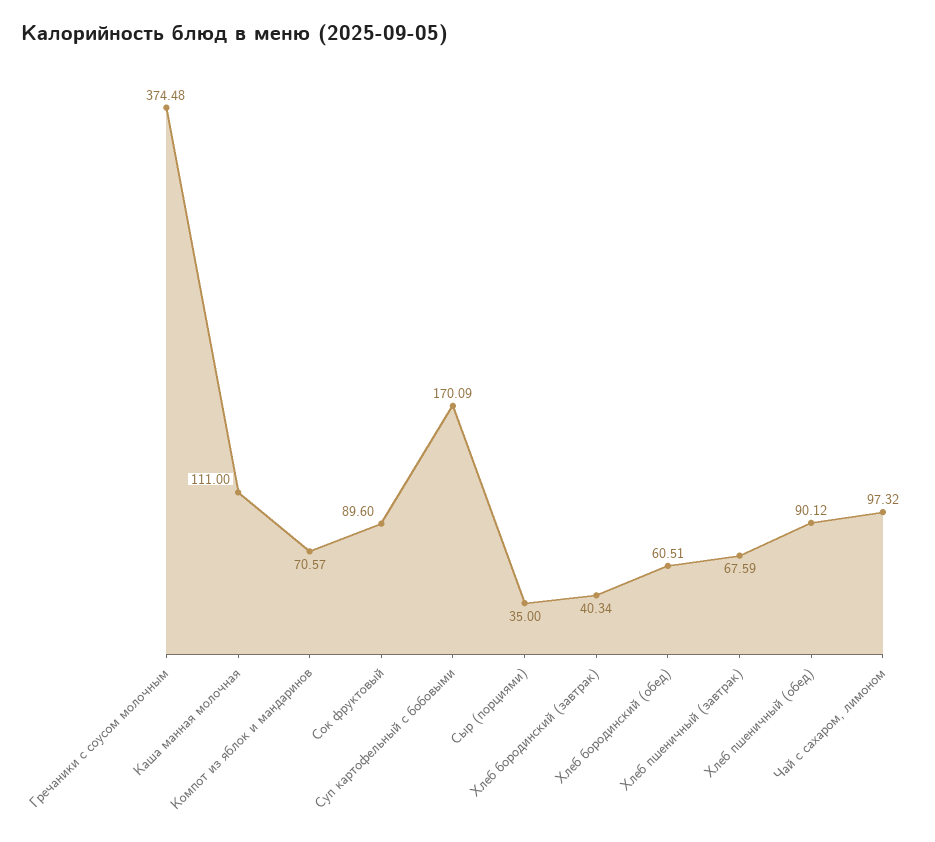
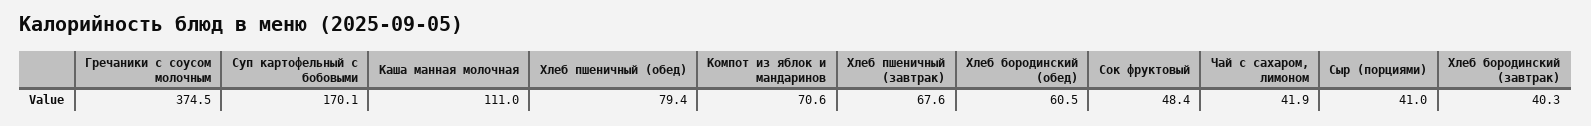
Сок фруктовый: 89.6 -> 48.4
Сыр (порциями): 35 -> 41
Хлеб пшеничный (обед): 90.12 -> 79.4
Чай с сахаром, лимоном: 97.32 -> 41.9

